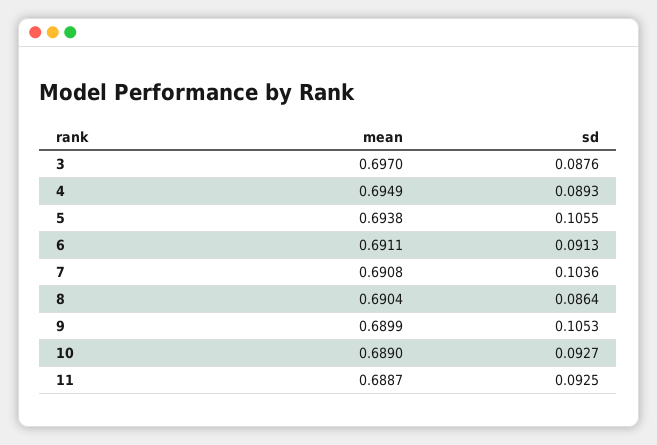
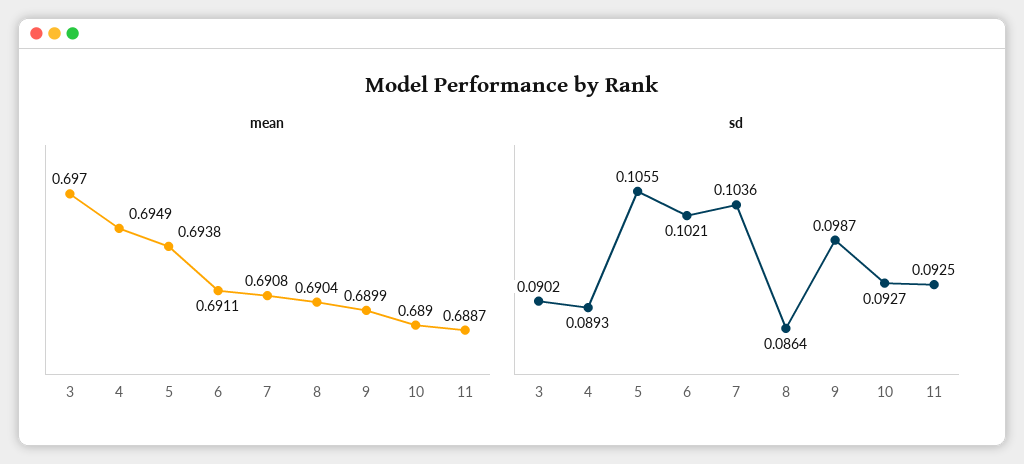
sd, 3: 0.0876 -> 0.0902
sd, 6: 0.0913 -> 0.1021
sd, 9: 0.1053 -> 0.0987

